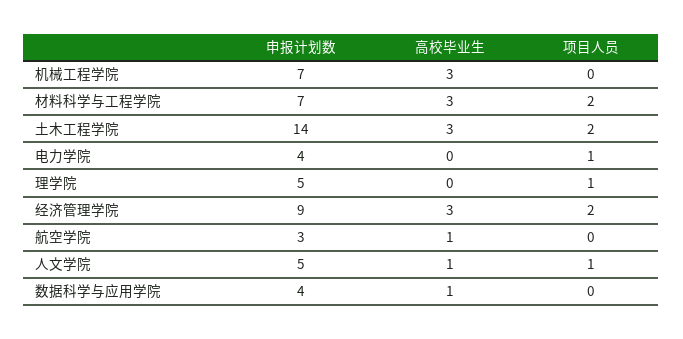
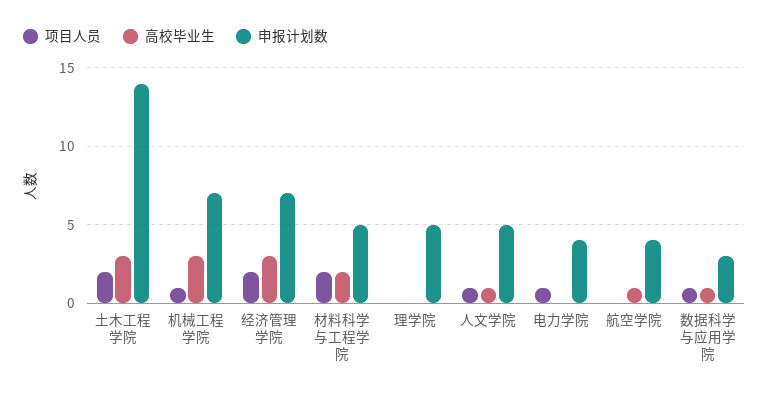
项目人员, 机械工程学院: 0 -> 1
申报计划数, 材料科学与工程学院: 7 -> 5
高校毕业生, 材料科学与工程学院: 3 -> 2
项目人员, 理学院: 1 -> 0
申报计划数, 经济管理学院: 9 -> 7
申报计划数, 航空学院: 3 -> 4
申报计划数, 数据科学与应用学院: 4 -> 3
项目人员, 数据科学与应用学院: 0 -> 1

